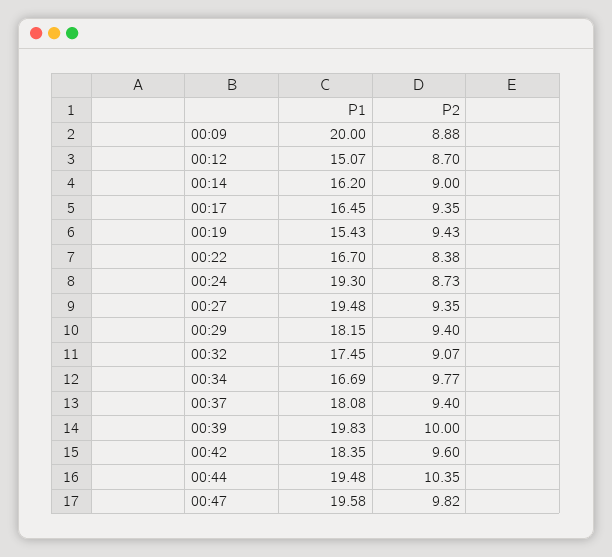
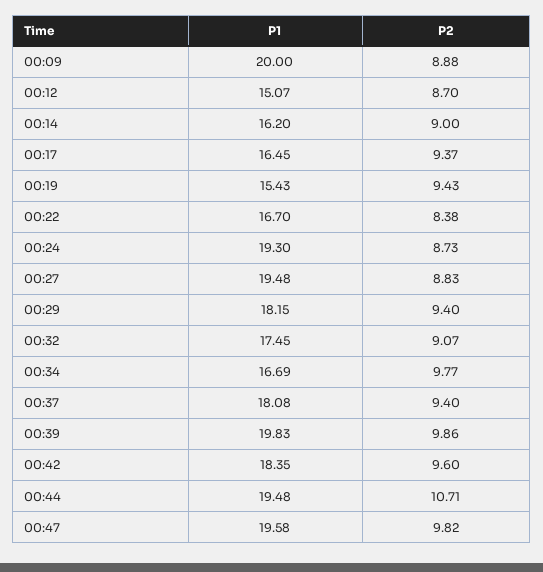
P2, 00:17: 9.35 -> 9.37
P2, 00:27: 9.35 -> 8.83
P2, 00:39: 10 -> 9.86
P2, 00:44: 10.35 -> 10.71

